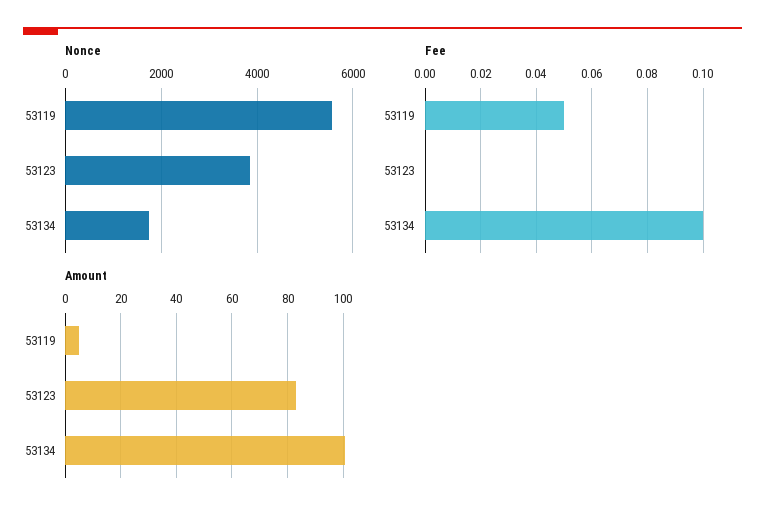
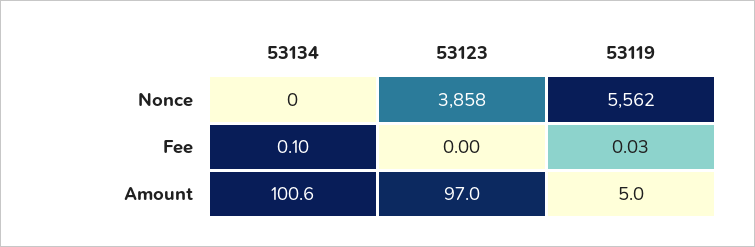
Nonce, 53134: 1800 -> 0
Fee, 53119: 0.05 -> 0.03
Amount, 53123: 82.5 -> 97

